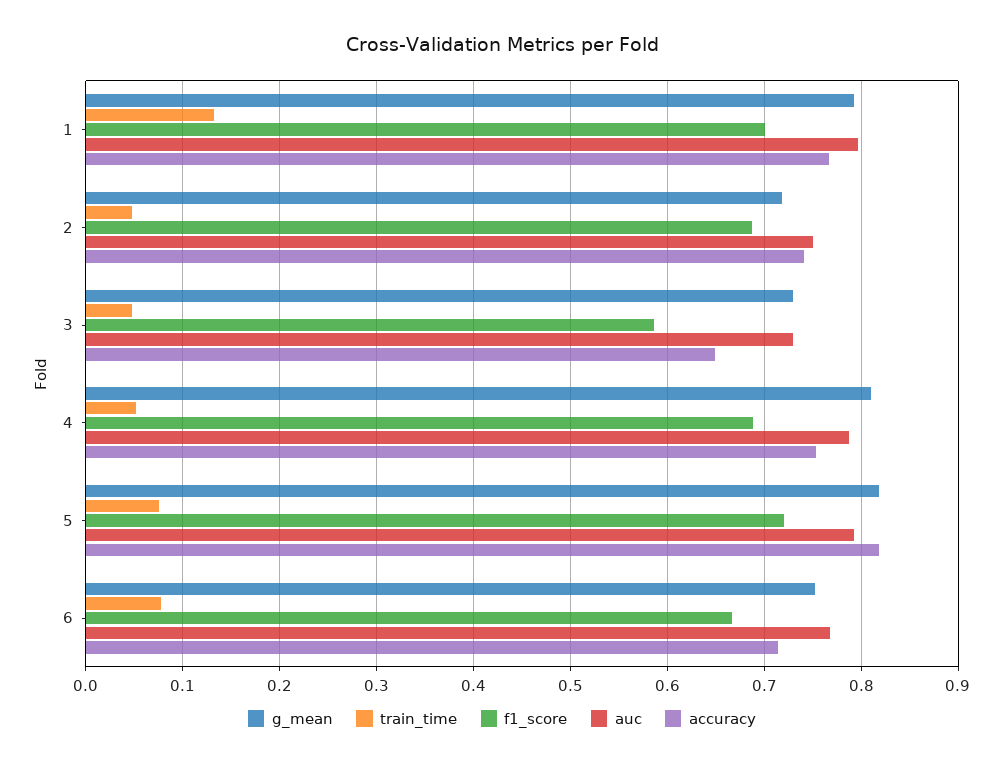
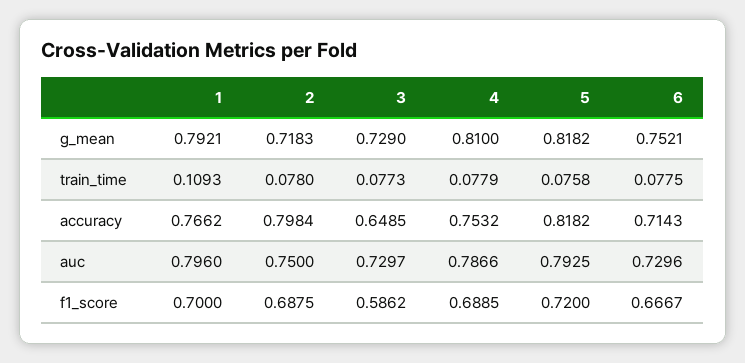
train_time, 1: 0.13 -> 0.1093
train_time, 2: 0.05 -> 0.078
accuracy, 2: 0.74 -> 0.7984
train_time, 3: 0.05 -> 0.0773
train_time, 4: 0.05 -> 0.0779
auc, 6: 0.77 -> 0.7296

